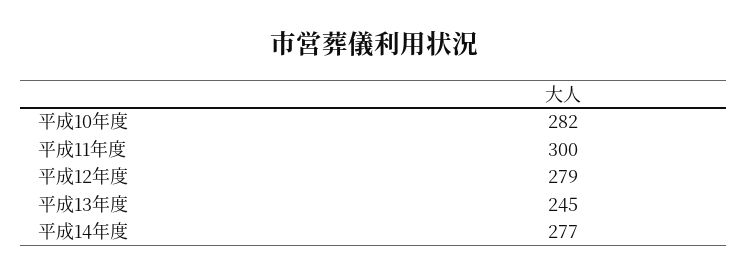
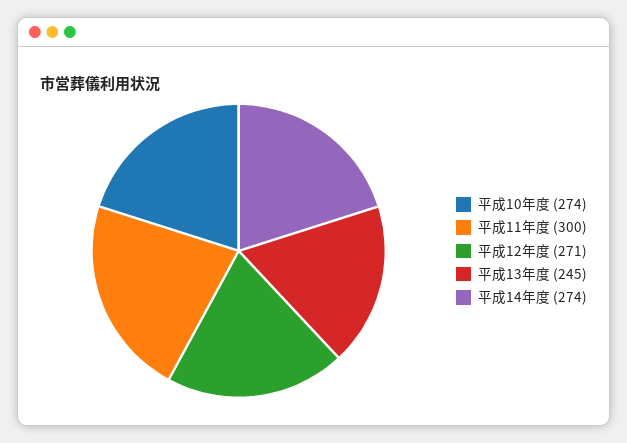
平成10年度: 282 -> 274
平成12年度: 279 -> 271
平成14年度: 277 -> 274

